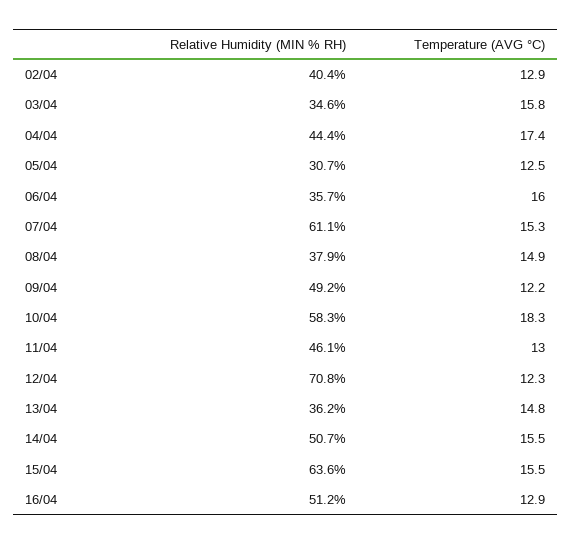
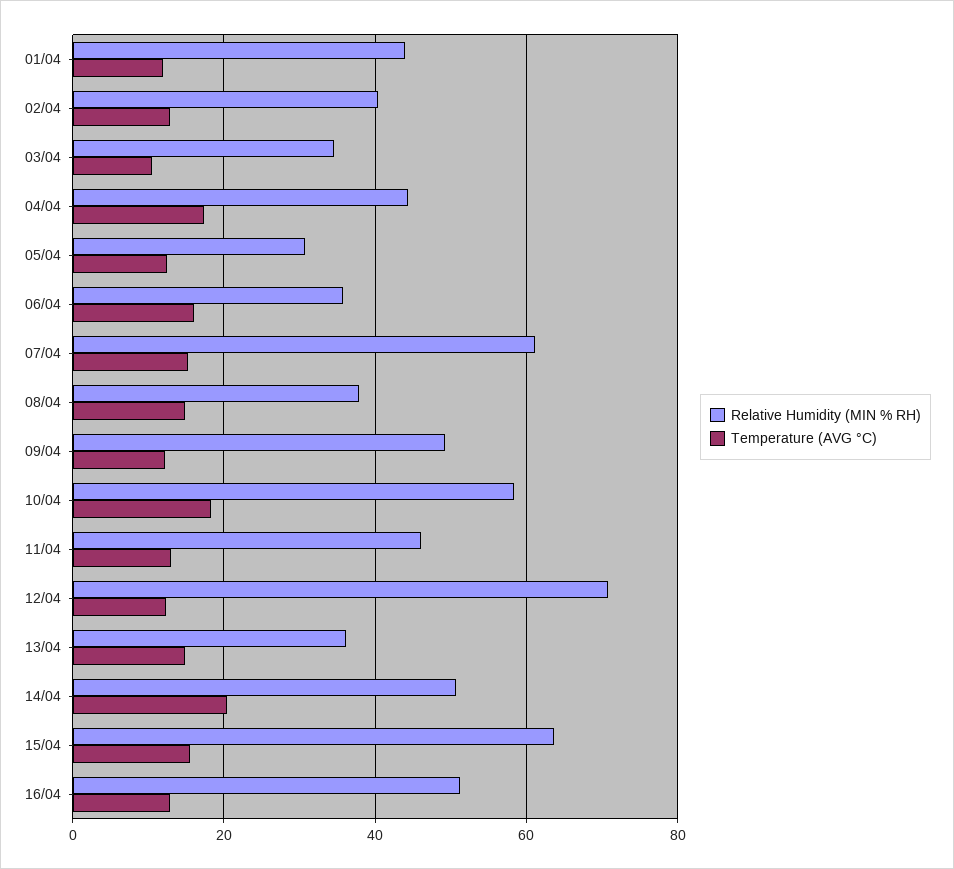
Temperature (AVG °C), 03/04: 15.8 -> 10
Temperature (AVG °C), 14/04: 15.5 -> 20
Relative Humidity (MIN % RH), 01/04: none -> 44
Temperature (AVG °C), 01/04: none -> 12

